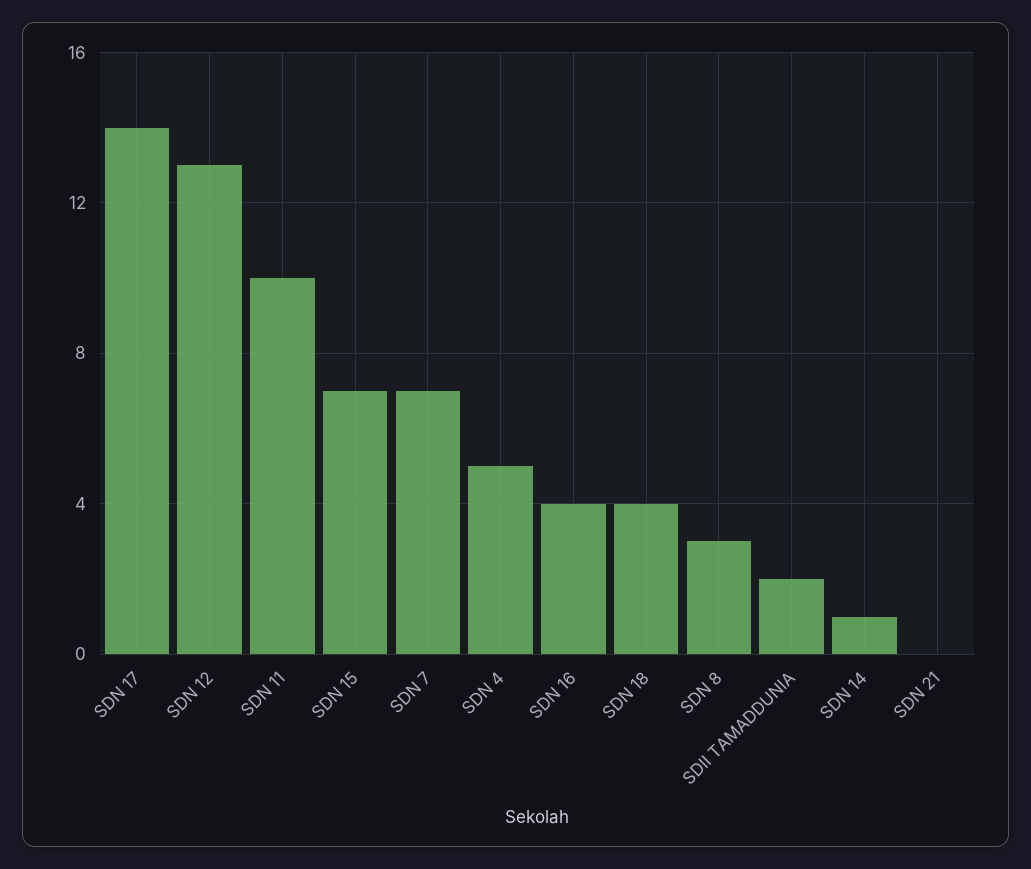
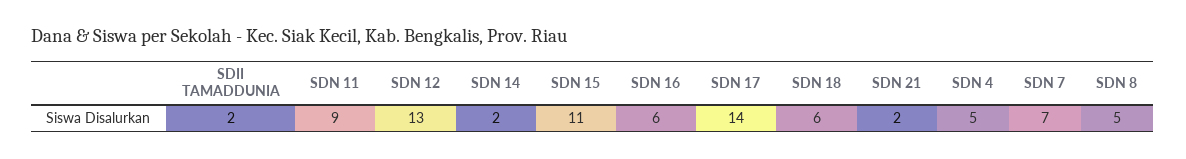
SDN 11: 10 -> 9
SDN 15: 7 -> 11
SDN 16: 4 -> 6
SDN 18: 4 -> 6
SDN 8: 3 -> 5
SDN 14: 1 -> 2
SDN 21: 0 -> 2

